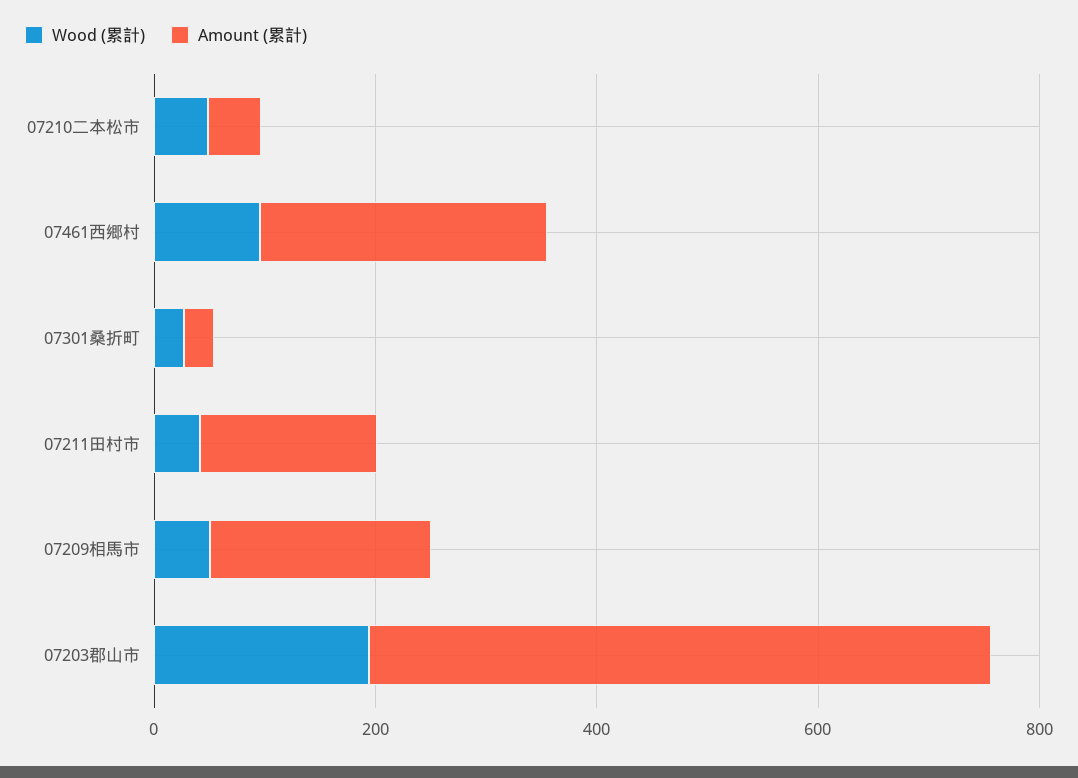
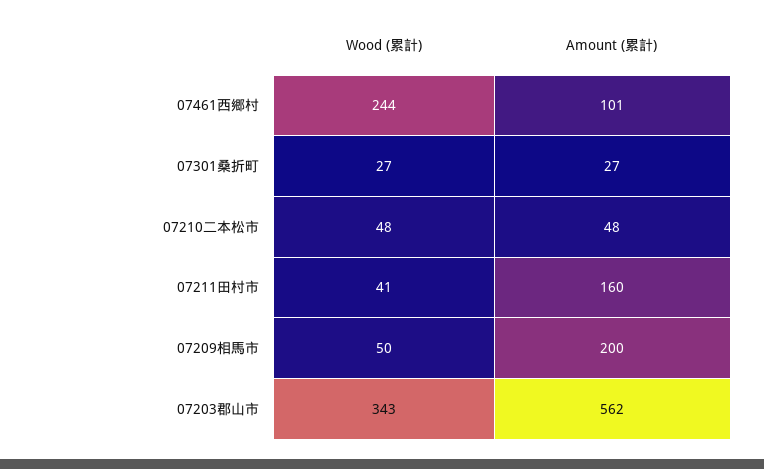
Wood (累計), 07461西郷村: 100 -> 244
Amount (累計), 07461西郷村: 250 -> 101
Wood (累計), 07203郡山市: 200 -> 343

